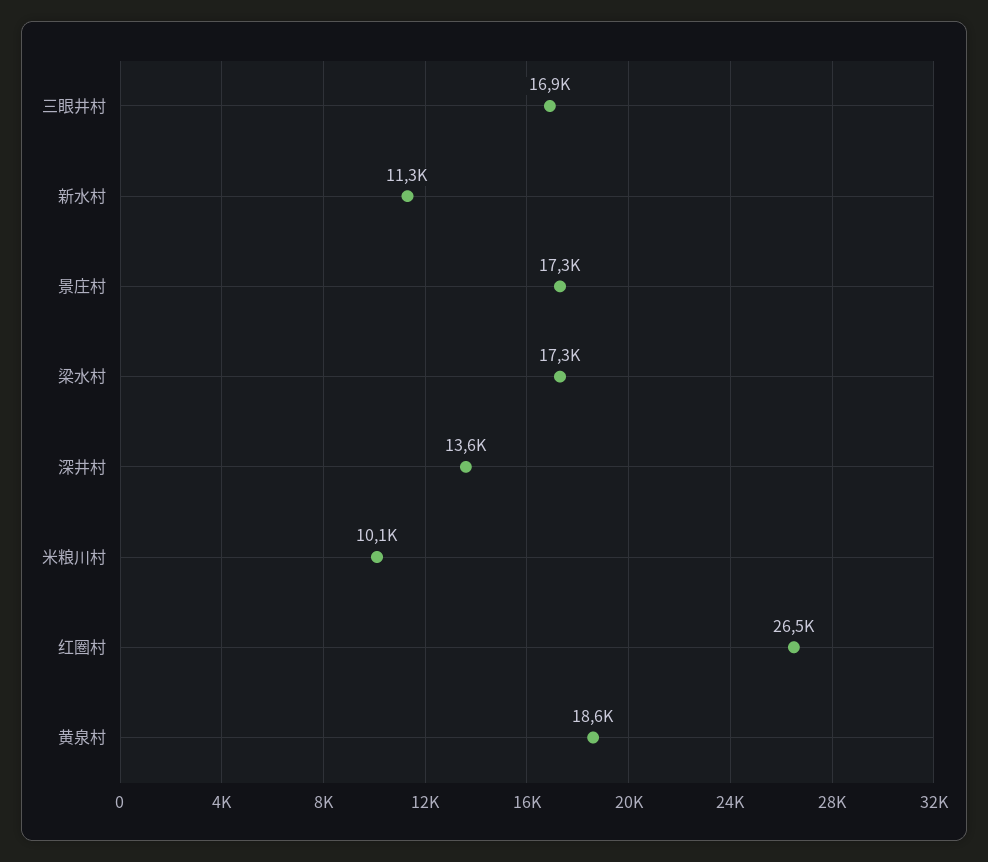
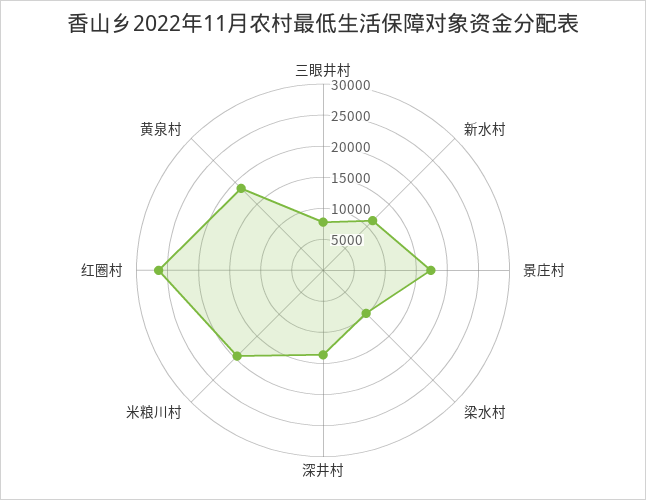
三眼井村: 16900 -> 7500
梁水村: 17300 -> 10000
米粮川村: 10100 -> 20000

